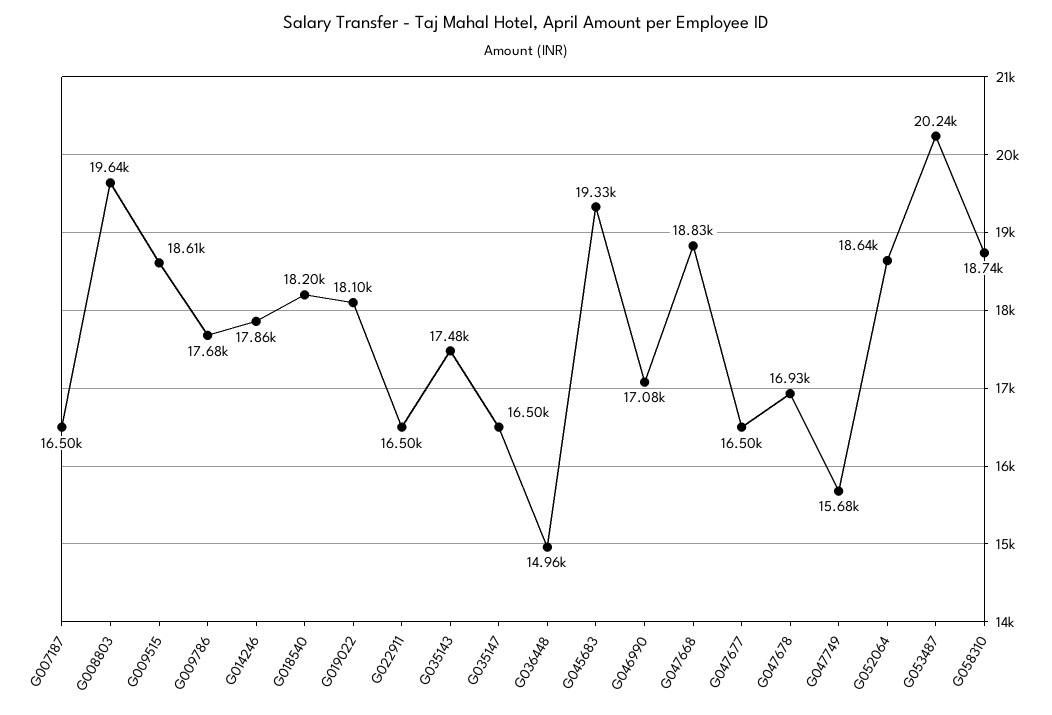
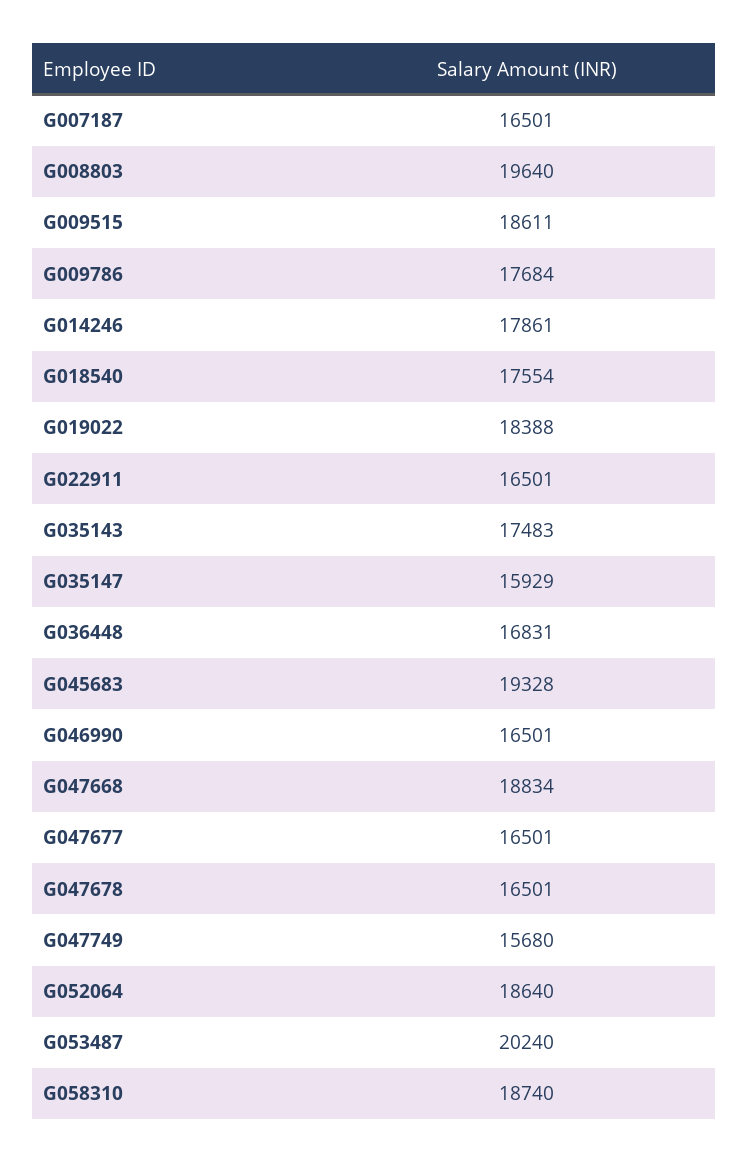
G018540: 18200 -> 17554
G019022: 18100 -> 18388
G035147: 16500 -> 15929
G036448: 14960 -> 16831
G046990: 17080 -> 16501
G047678: 16930 -> 16501

